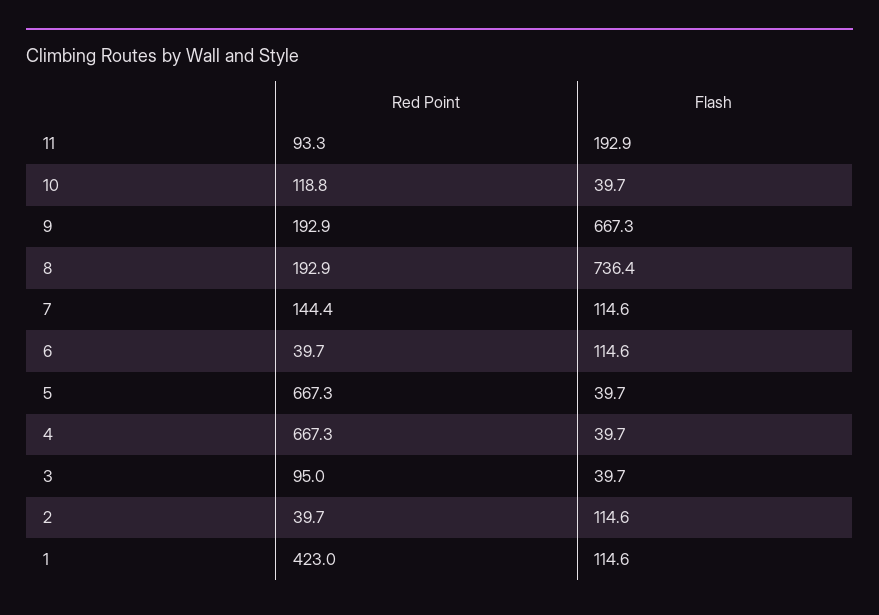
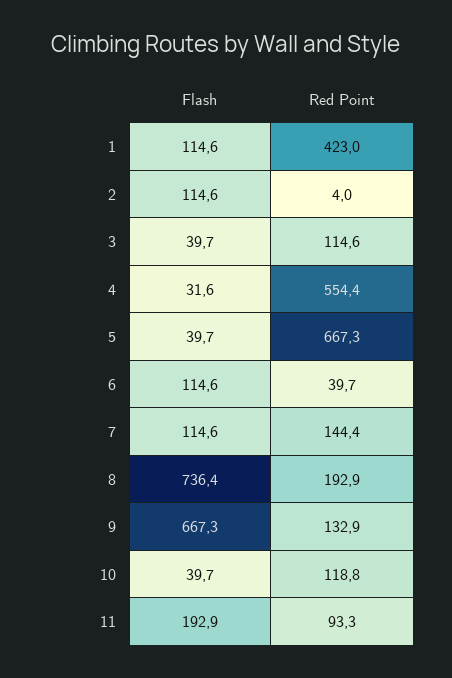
Red Point, 9: 192.9 -> 132.9
Red Point, 4: 667.3 -> 554.4
Flash, 4: 39.7 -> 31.6
Red Point, 3: 95 -> 114.6
Red Point, 2: 39.7 -> 4

